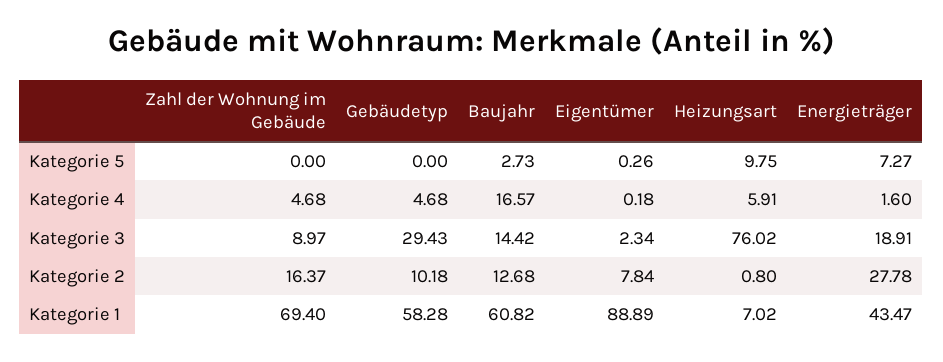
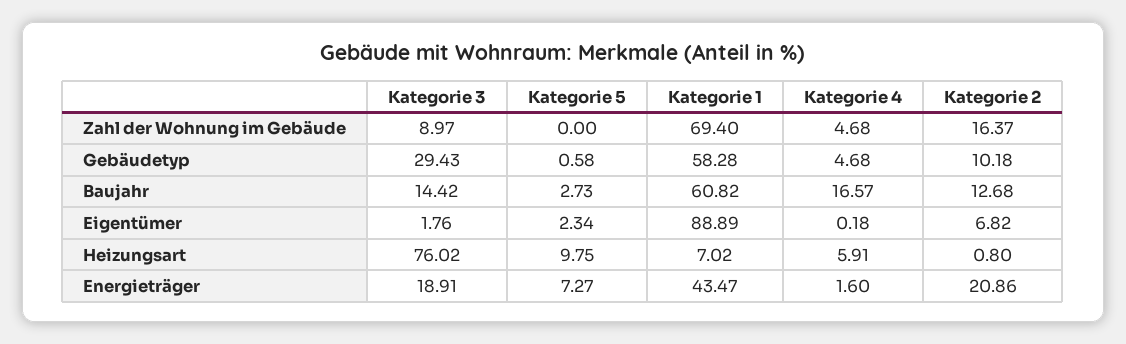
Gebäudetyp, Kategorie 5: 0 -> 0.58
Eigentümer, Kategorie 5: 0.26 -> 2.34
Eigentümer, Kategorie 3: 2.34 -> 1.76
Eigentümer, Kategorie 2: 7.84 -> 6.82
Energieträger, Kategorie 2: 27.78 -> 20.86

